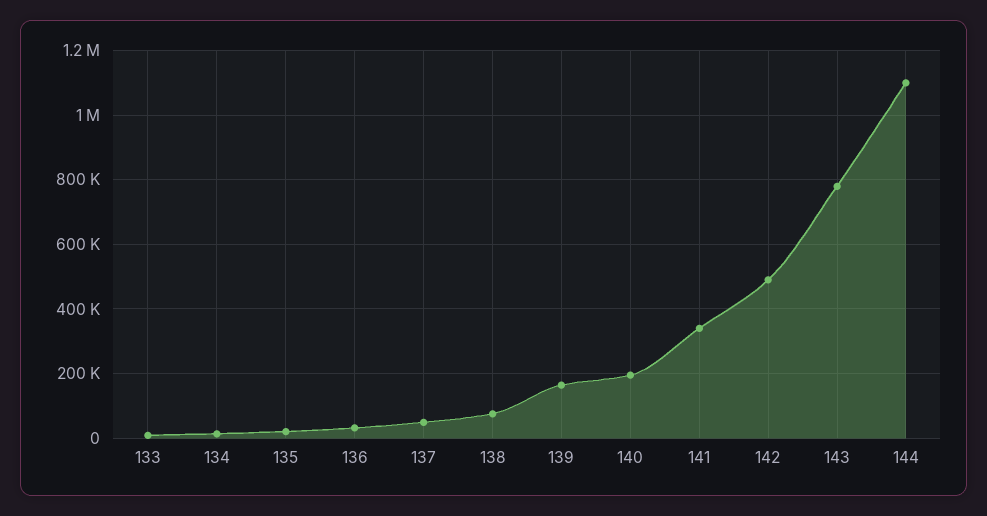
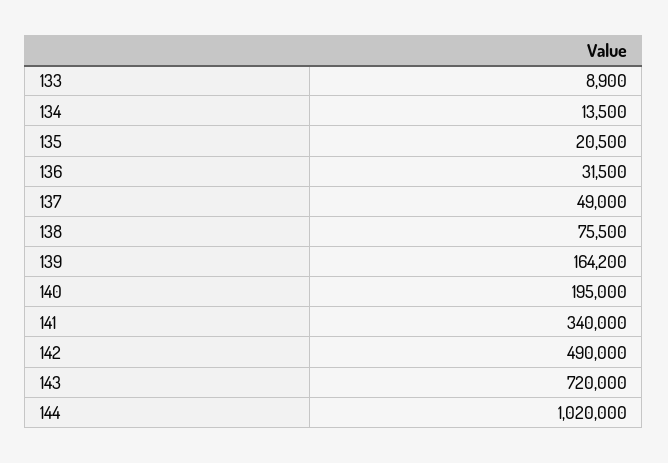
143: 780000 -> 720000
144: 1100000 -> 1020000

